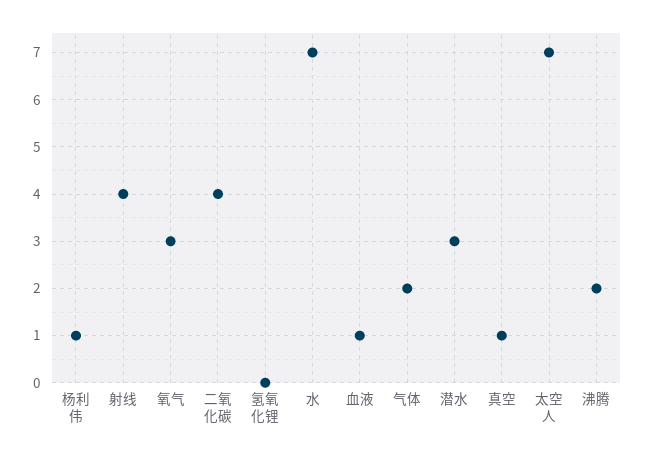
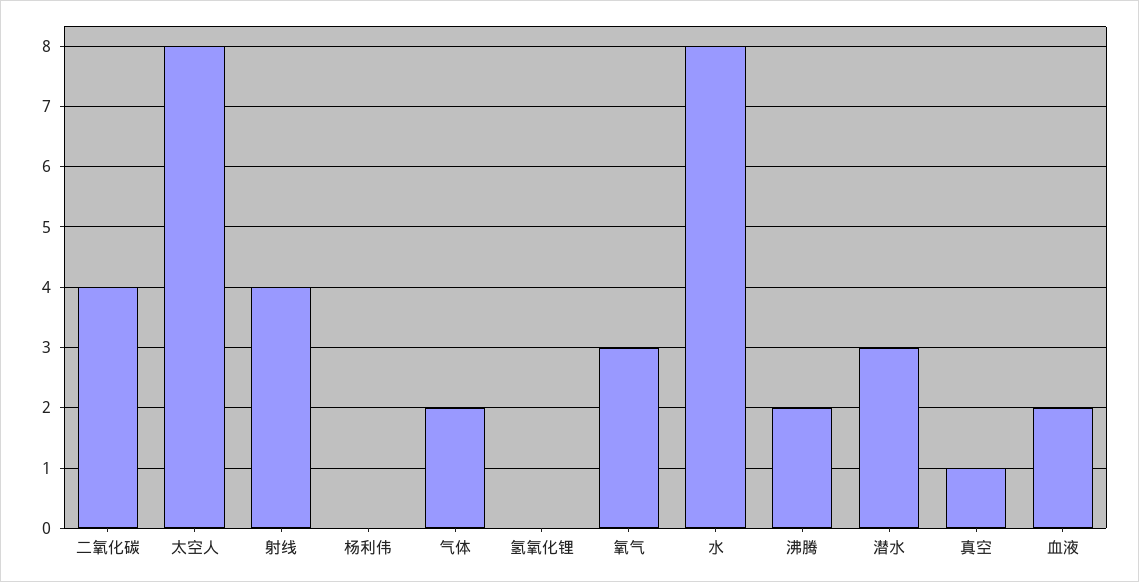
杨利伟: 1 -> 0
水: 7 -> 8
血液: 1 -> 2
太空人: 7 -> 8

